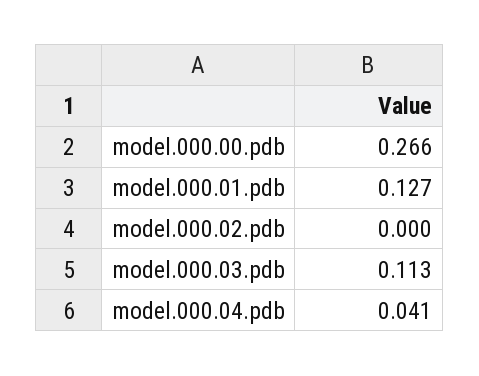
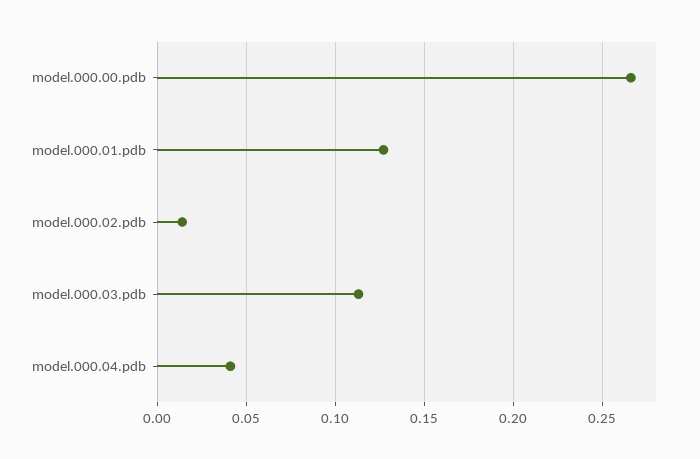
model.000.02.pdb: 0 -> 0.015

